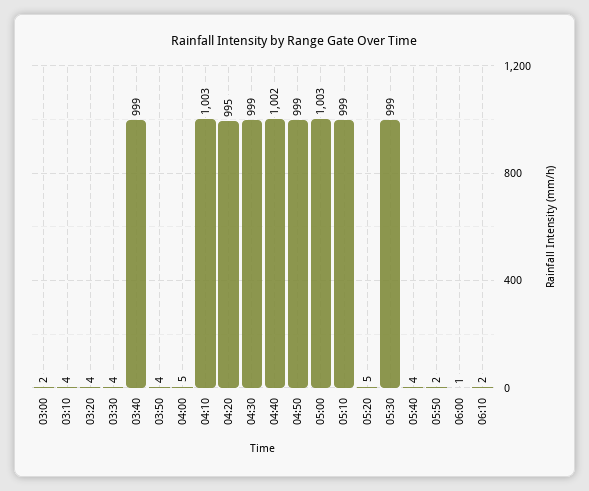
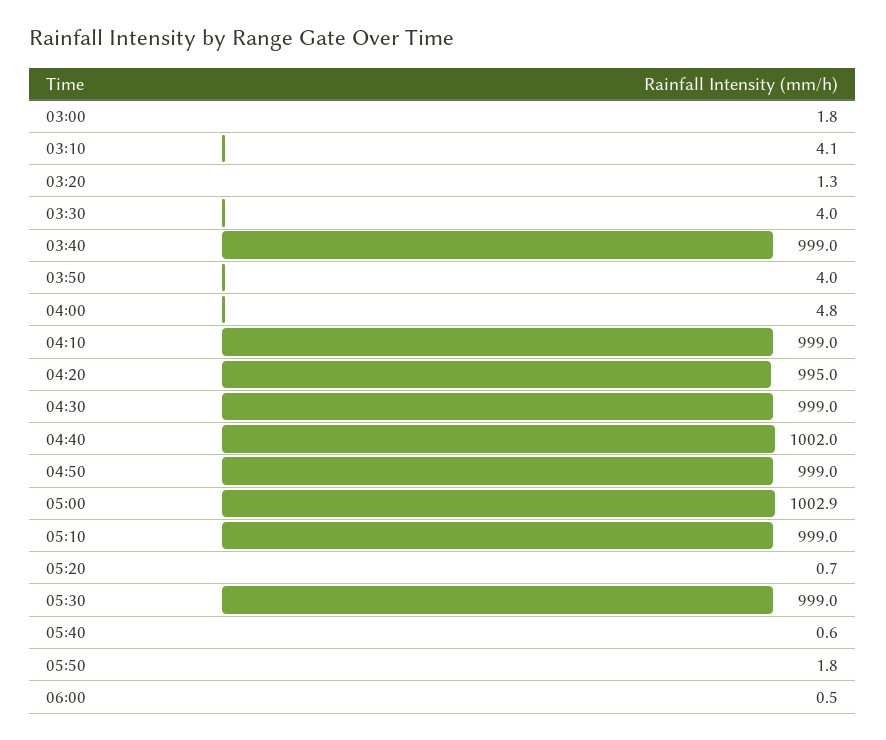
03:20: 4 -> 1.3
04:10: 1003 -> 999
05:20: 5 -> 0.7
05:40: 4 -> 0.6
06:10: 2 -> none

